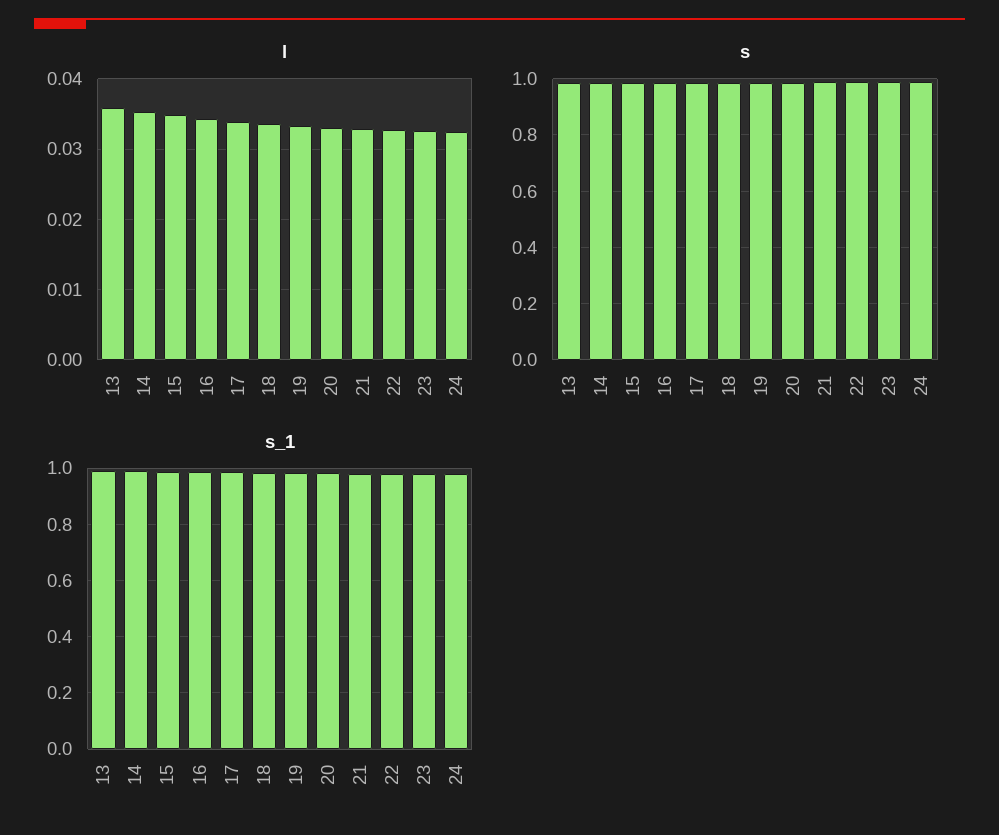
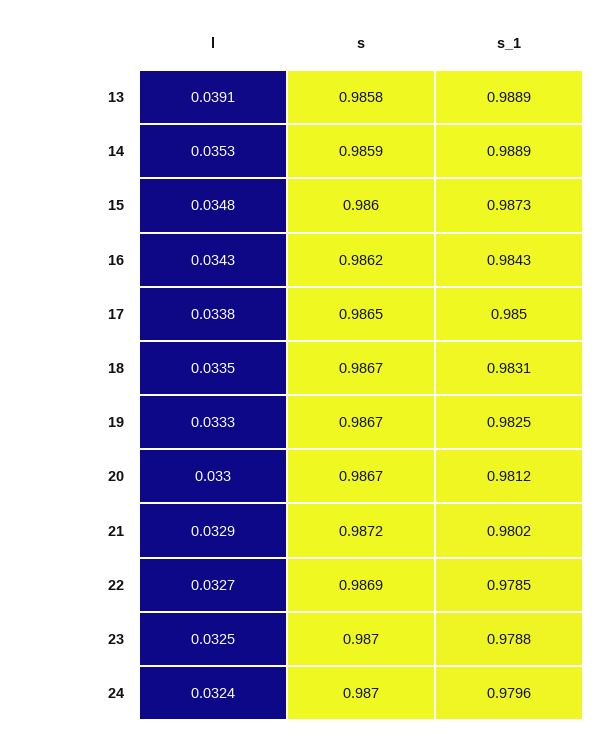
l, 13: 0.036 -> 0.0391

